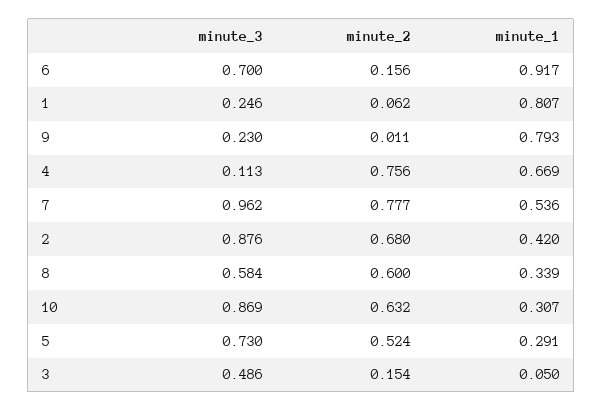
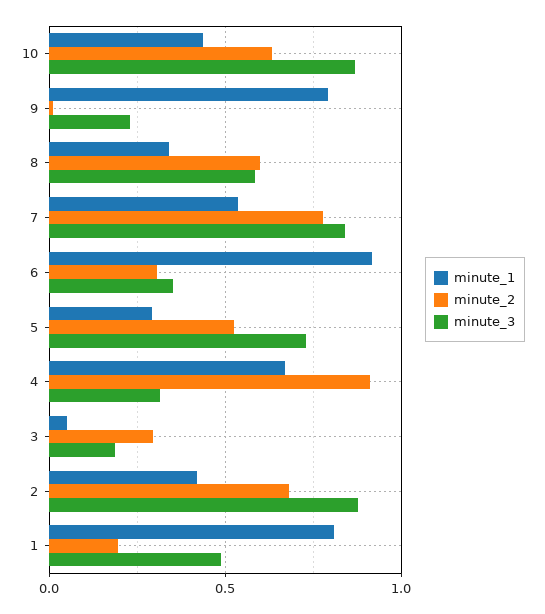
minute_3, 6: 0.7 -> 0.35
minute_2, 6: 0.156 -> 0.3
minute_3, 1: 0.246 -> 0.5
minute_2, 1: 0.062 -> 0.2
minute_3, 4: 0.113 -> 0.3
minute_2, 4: 0.756 -> 0.9
minute_3, 7: 0.962 -> 0.85
minute_1, 10: 0.307 -> 0.45
minute_3, 3: 0.486 -> 0.2
minute_2, 3: 0.154 -> 0.3

